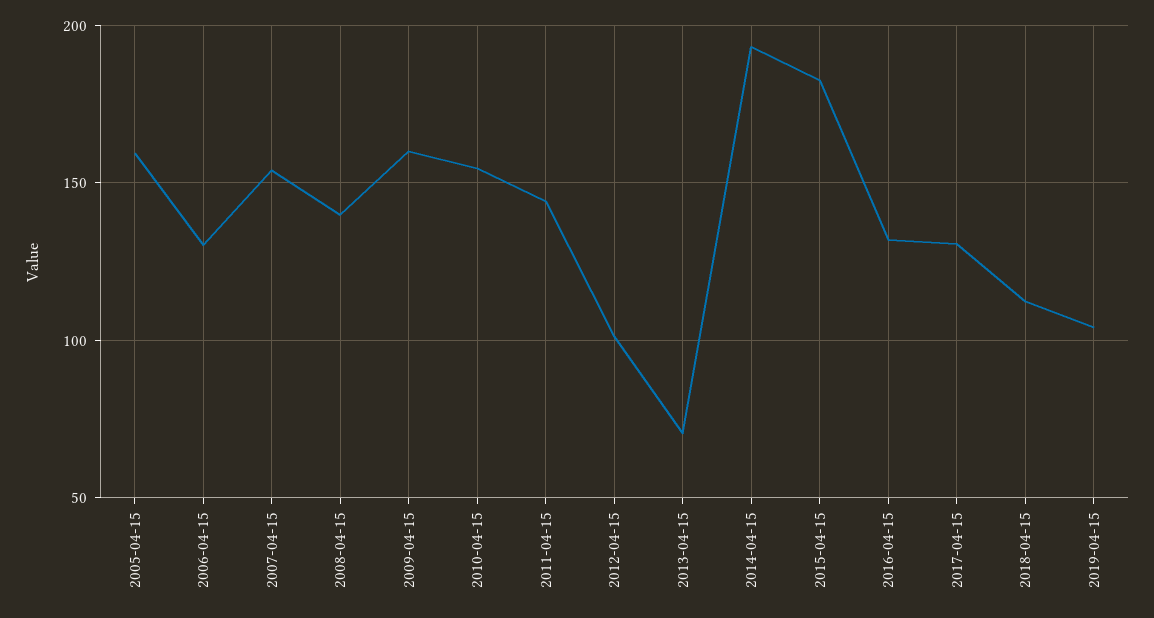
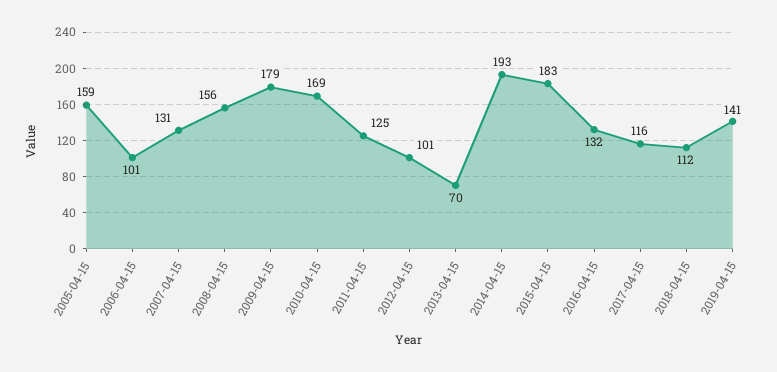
2006-04-15: 130 -> 101
2007-04-15: 155 -> 131
2008-04-15: 140 -> 156
2009-04-15: 160 -> 179
2010-04-15: 155 -> 169
2011-04-15: 145 -> 125
2017-04-15: 130 -> 116
2019-04-15: 105 -> 141

